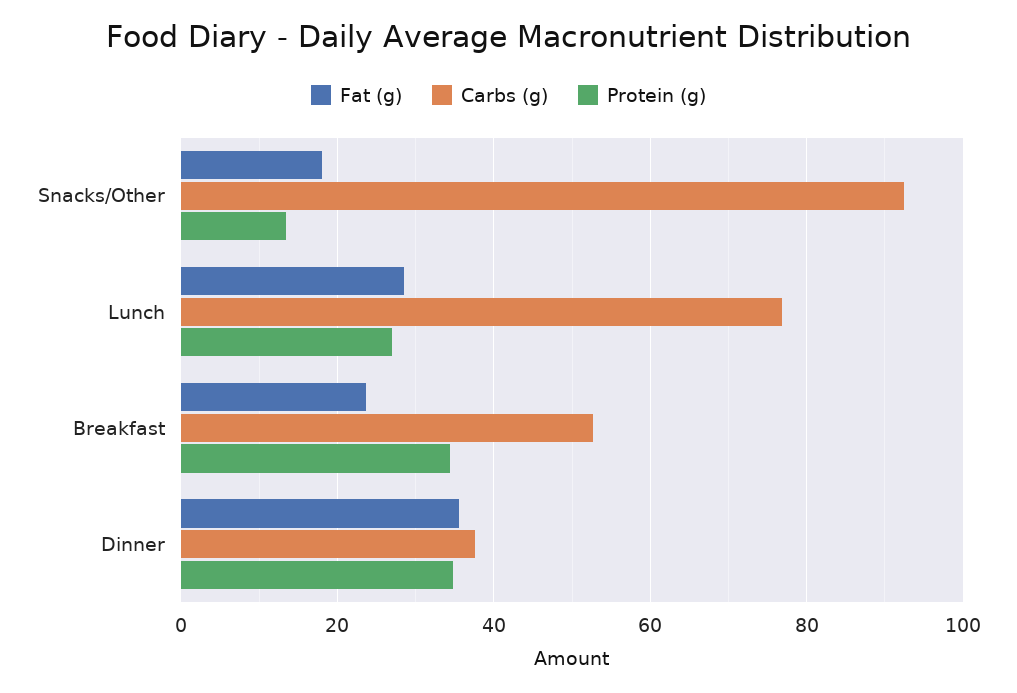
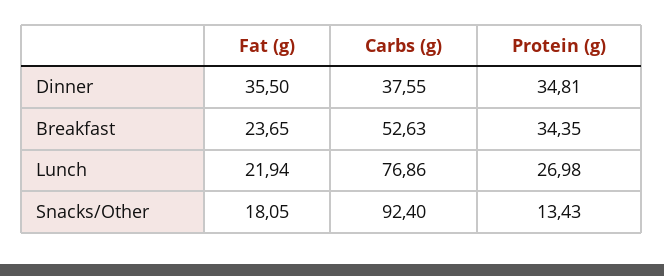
Fat (g), Lunch: 28 -> 21.94

